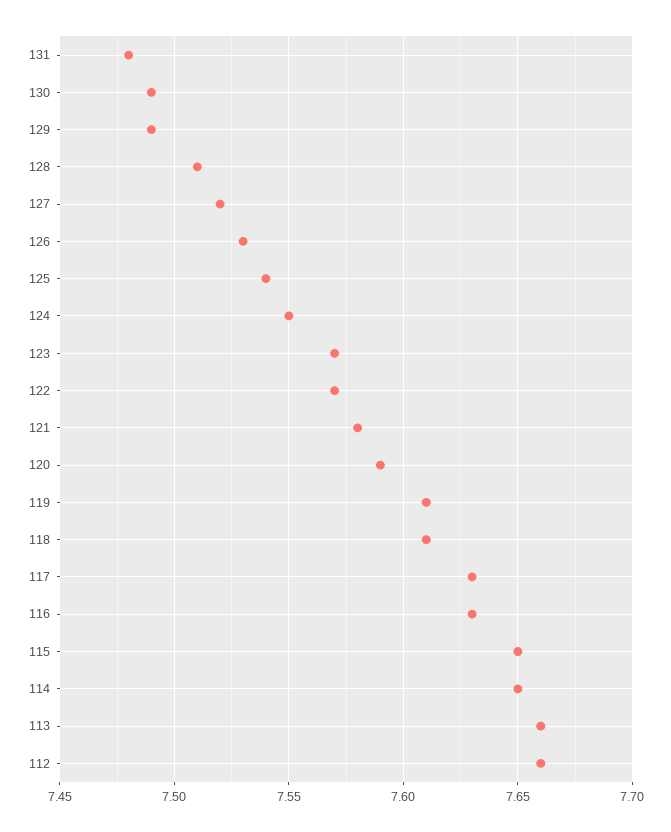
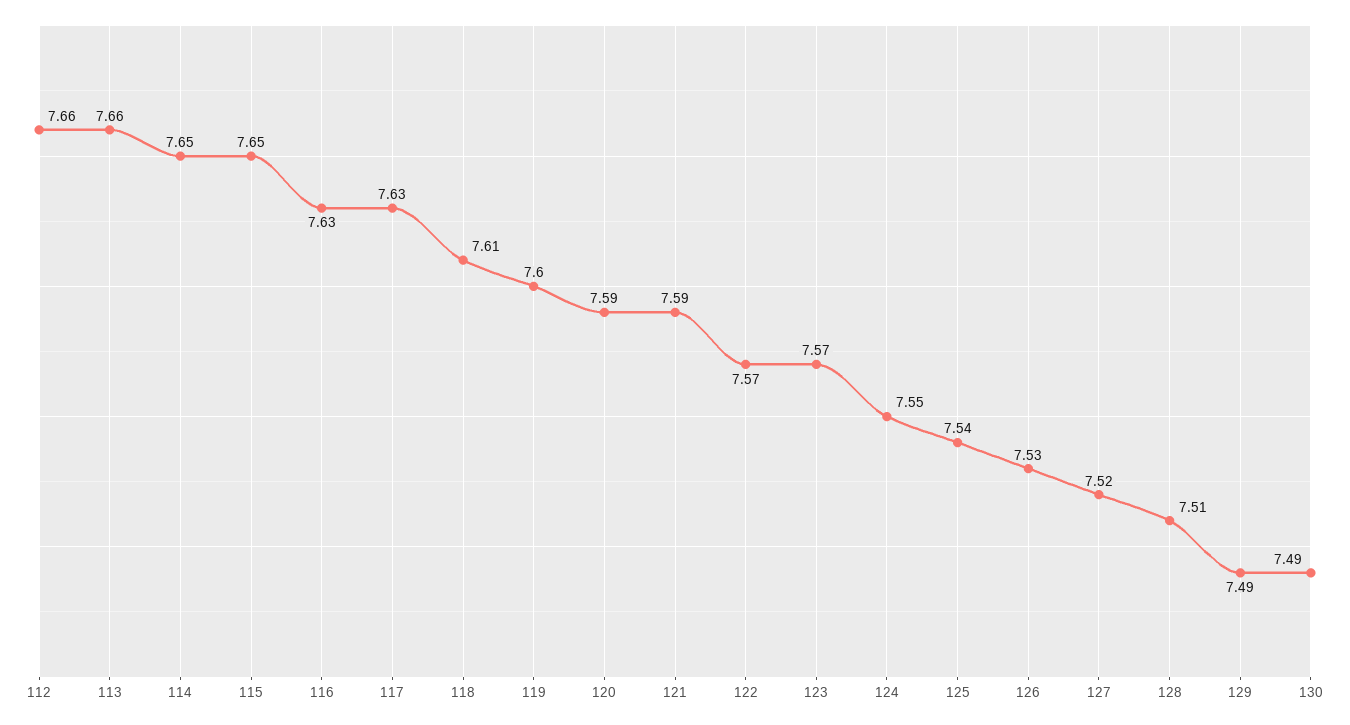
131: 7.48 -> none
121: 7.58 -> 7.59
119: 7.61 -> 7.6

